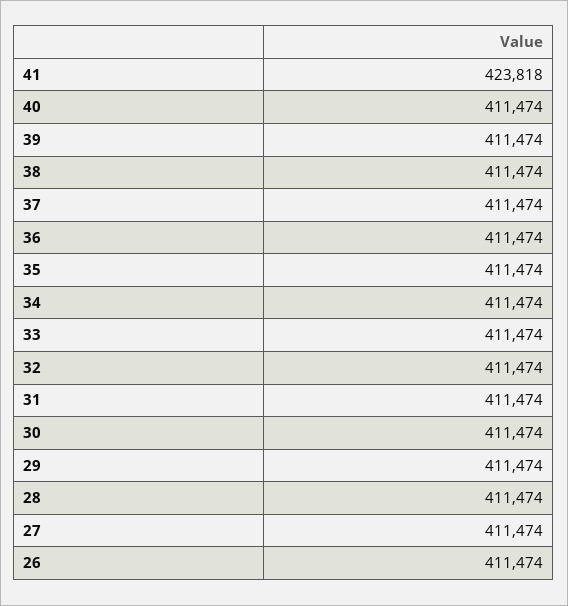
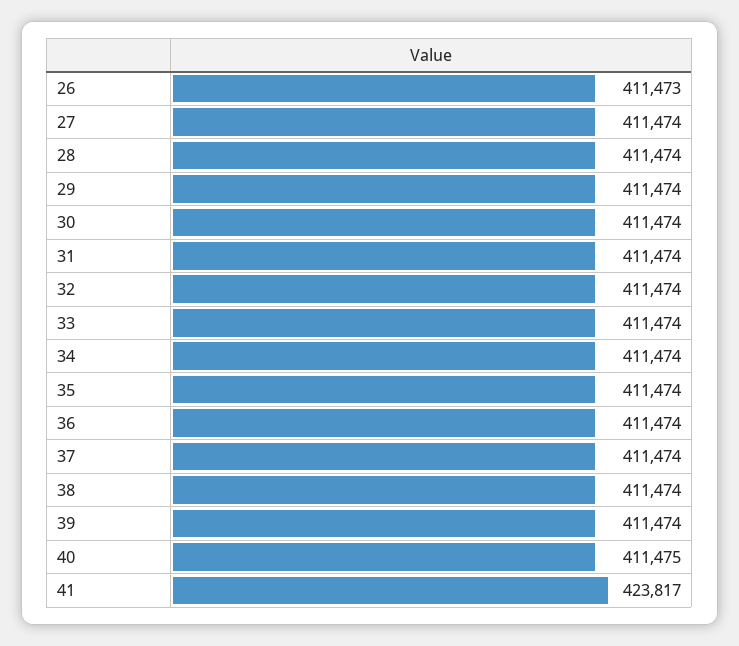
41: 423818 -> 423817
40: 411474 -> 411475
26: 411474 -> 411473

